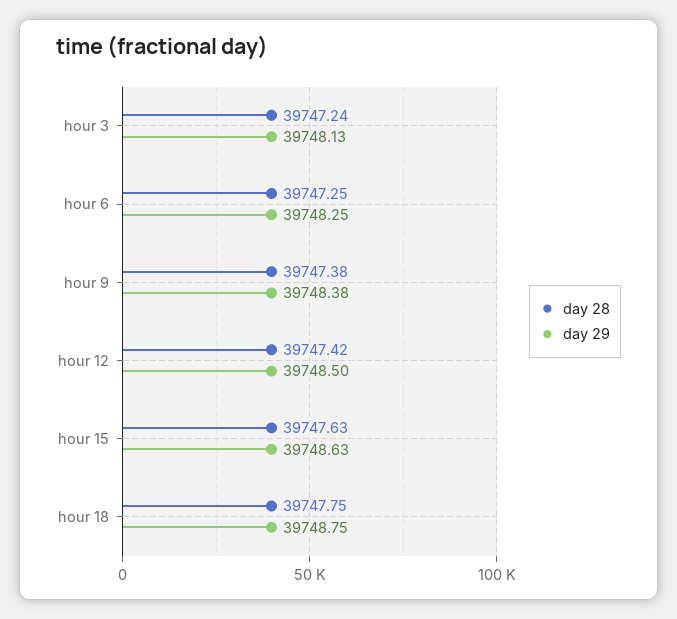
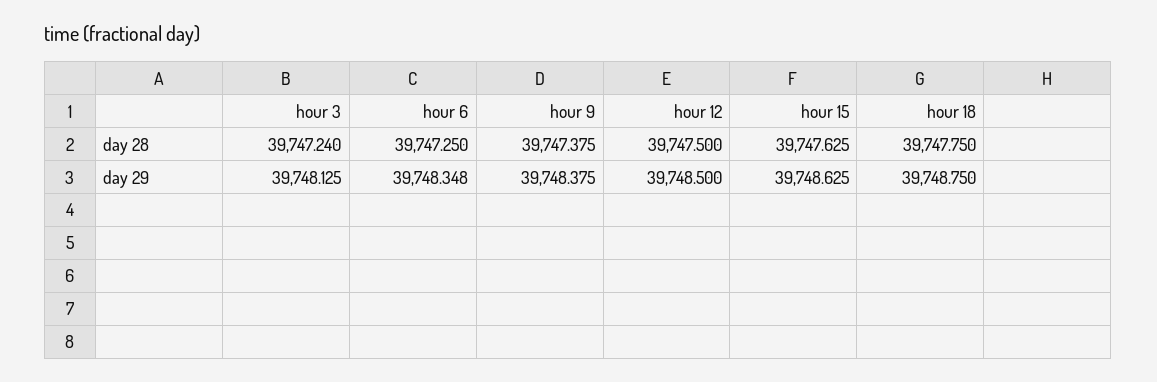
day 29, hour 6: 39748.25 -> 39748.348
day 28, hour 12: 39747.42 -> 39747.5

